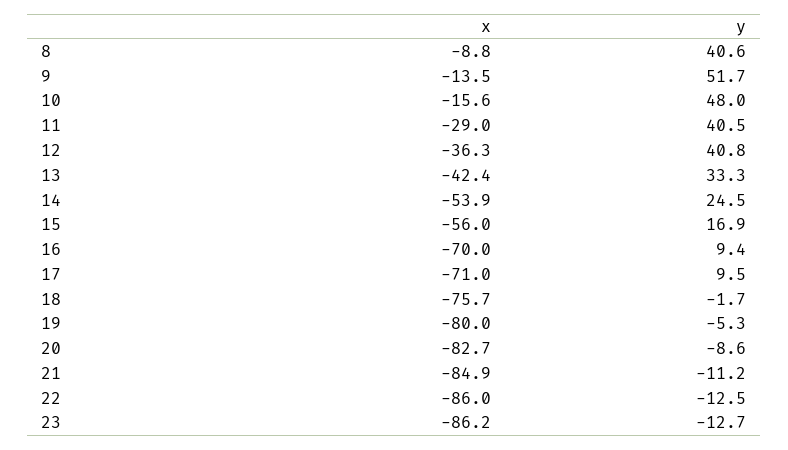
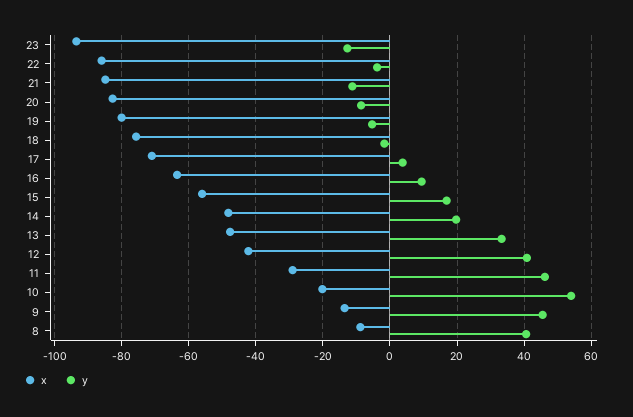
y, 9: 51.7 -> 46
x, 10: -15.6 -> -20
y, 10: 48 -> 54
y, 11: 40.5 -> 46
x, 12: -36.3 -> -42
x, 13: -42.4 -> -48
x, 14: -53.9 -> -48
y, 14: 24.5 -> 20
x, 16: -70 -> -64
y, 17: 9.5 -> 4
y, 22: -12.5 -> -4
x, 23: -86.2 -> -94

